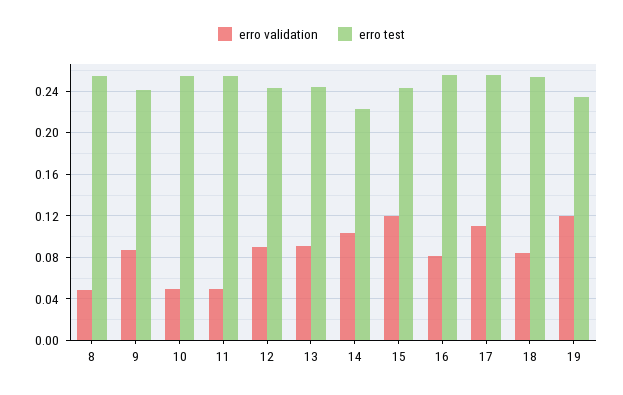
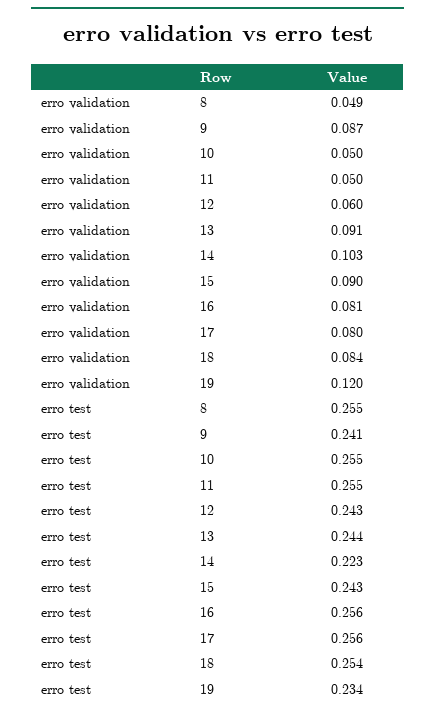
erro validation, 12: 0.09 -> 0.06
erro validation, 15: 0.12 -> 0.09
erro validation, 17: 0.11 -> 0.08

